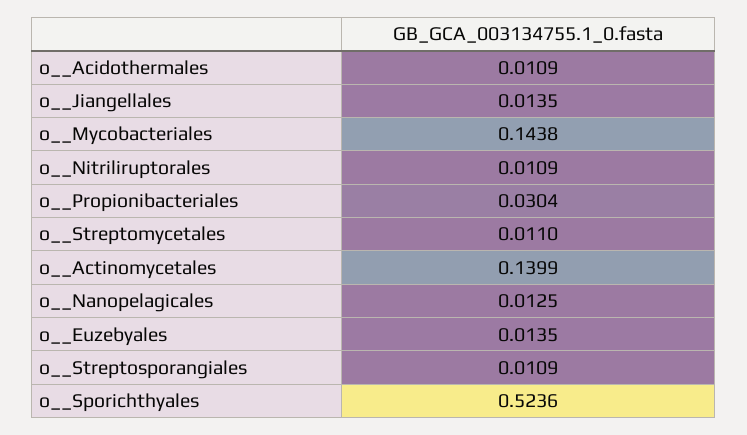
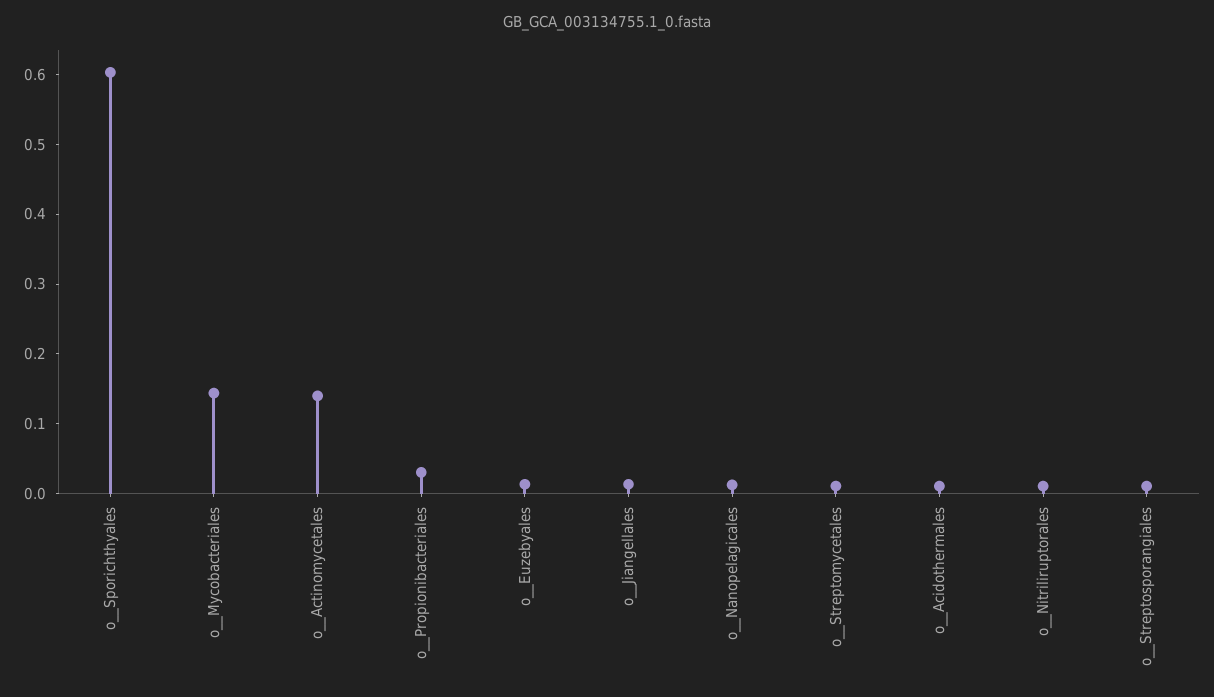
o__Sporichthyales: 0.5236 -> 0.6

